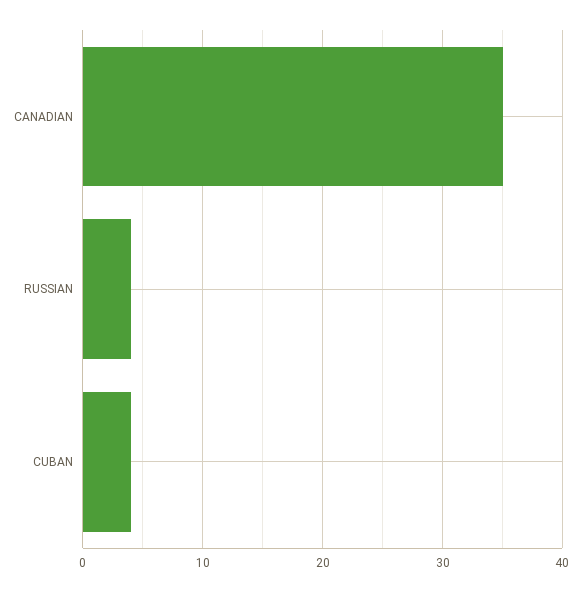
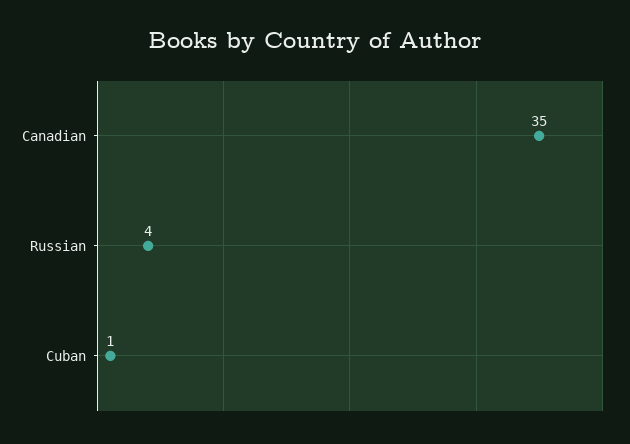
CUBAN: 4 -> 1

